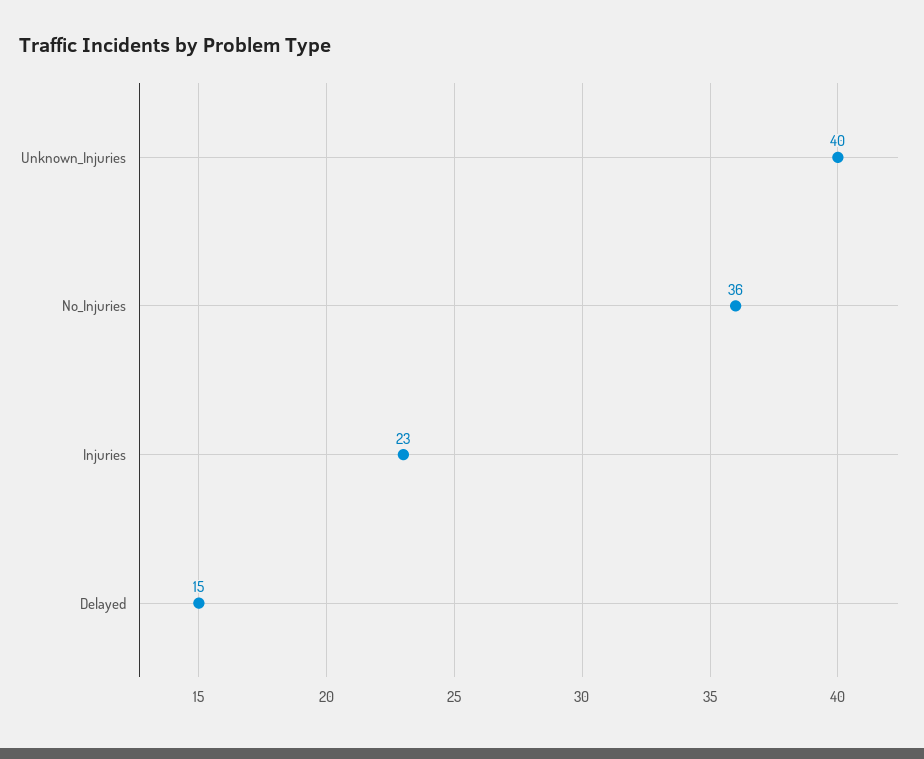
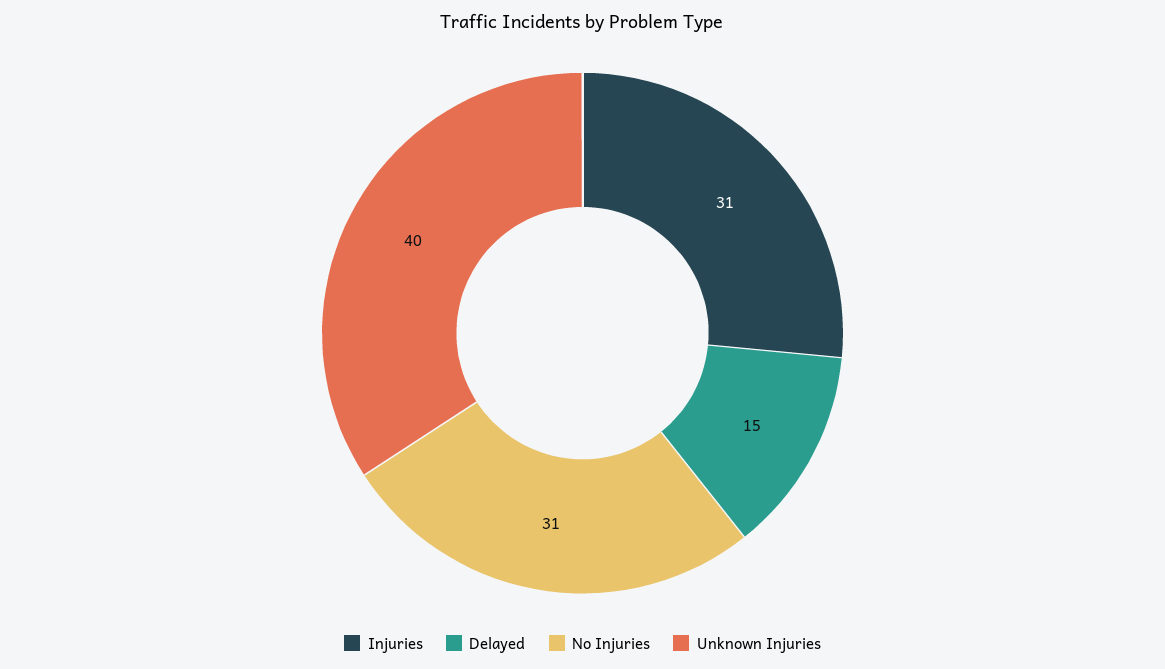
No_Injuries: 36 -> 31
Injuries: 23 -> 31

